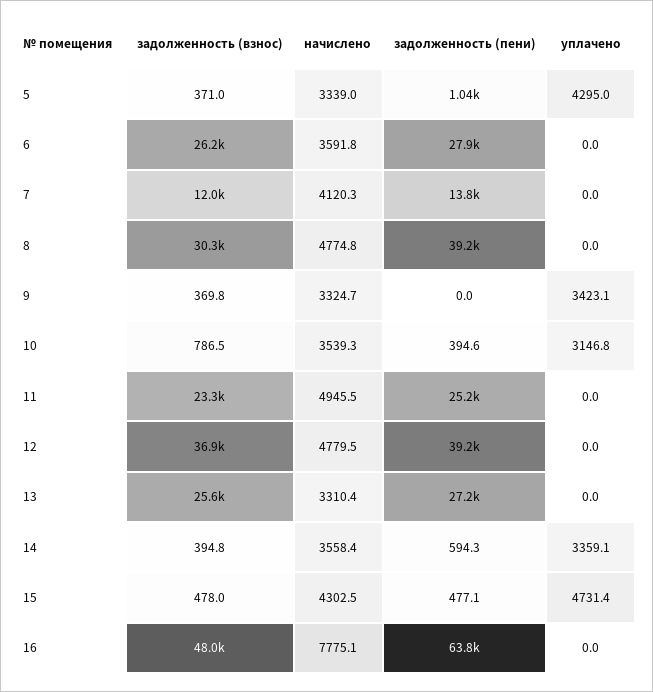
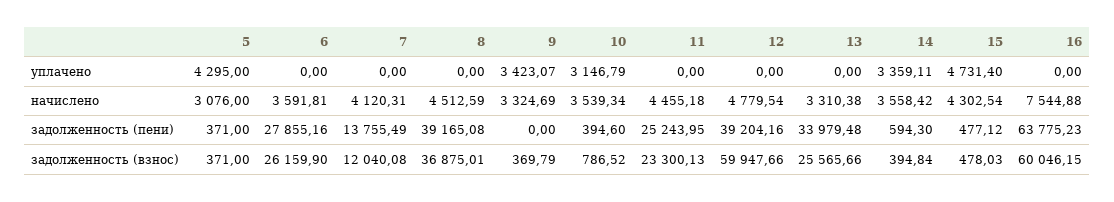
начислено, 5: 3339 -> 3076
задолженность (пени), 5: 1040 -> 371
задолженность (взнос), 8: 30300 -> 36875.01
начислено, 8: 4774.8 -> 4512.59
начислено, 11: 4945.5 -> 4455.18
задолженность (взнос), 12: 36900 -> 59947.66
задолженность (пени), 13: 27200 -> 33979.48
задолженность (взнос), 16: 48000 -> 60046.15
начислено, 16: 7775.1 -> 7544.88

